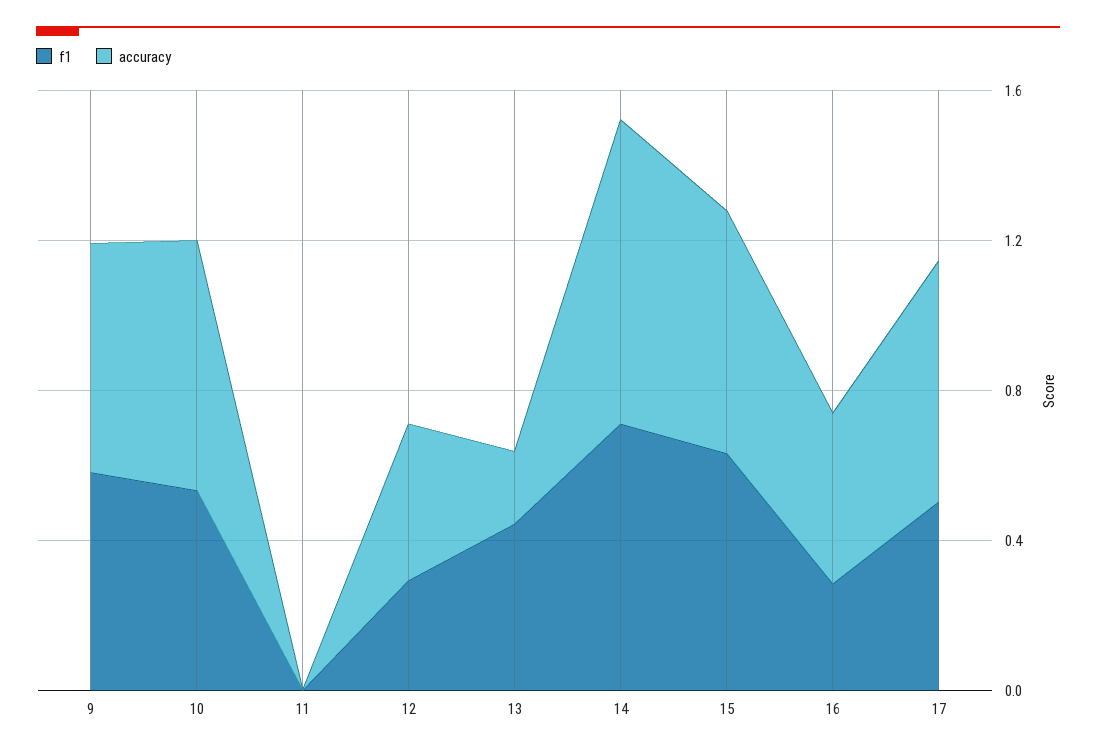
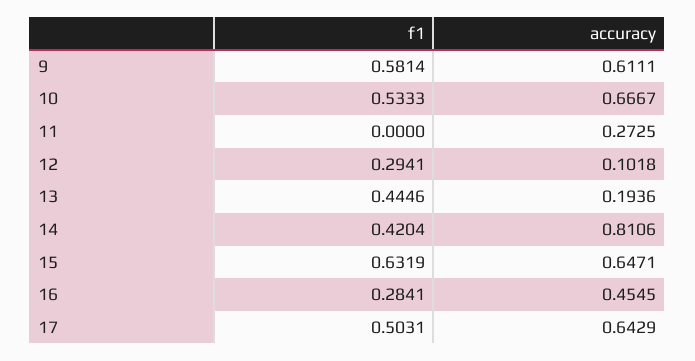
accuracy, 11: 0 -> 0.2725
accuracy, 12: 0.4 -> 0.1018
f1, 14: 0.7 -> 0.4204

